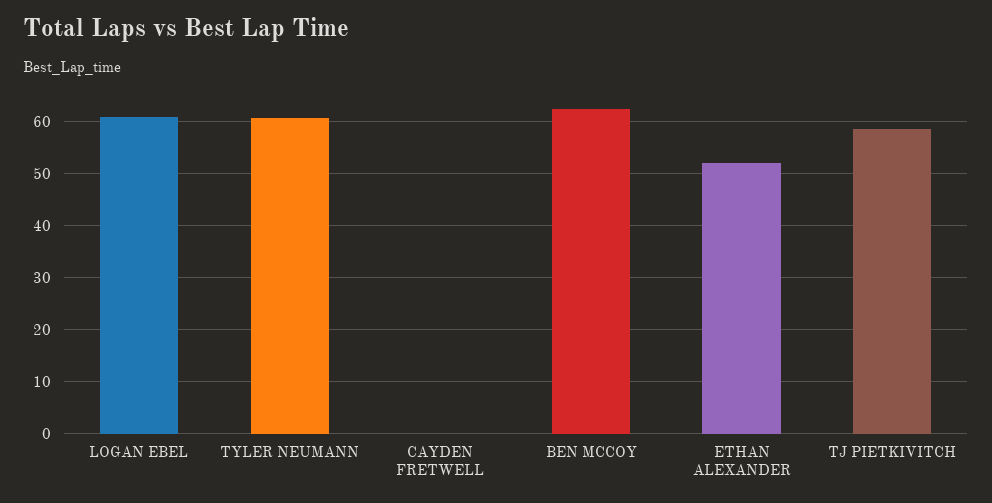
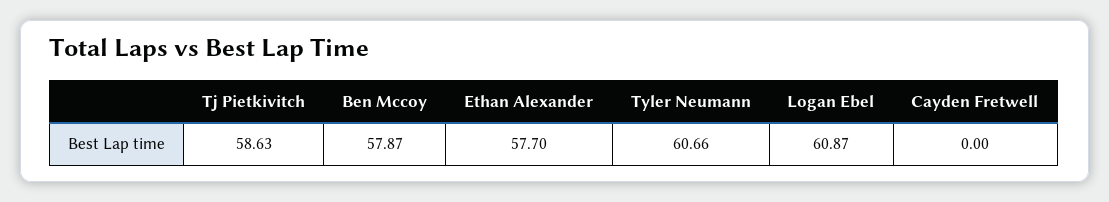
BEN MCCOY: 62 -> 57.87
ETHAN ALEXANDER: 52 -> 57.7

